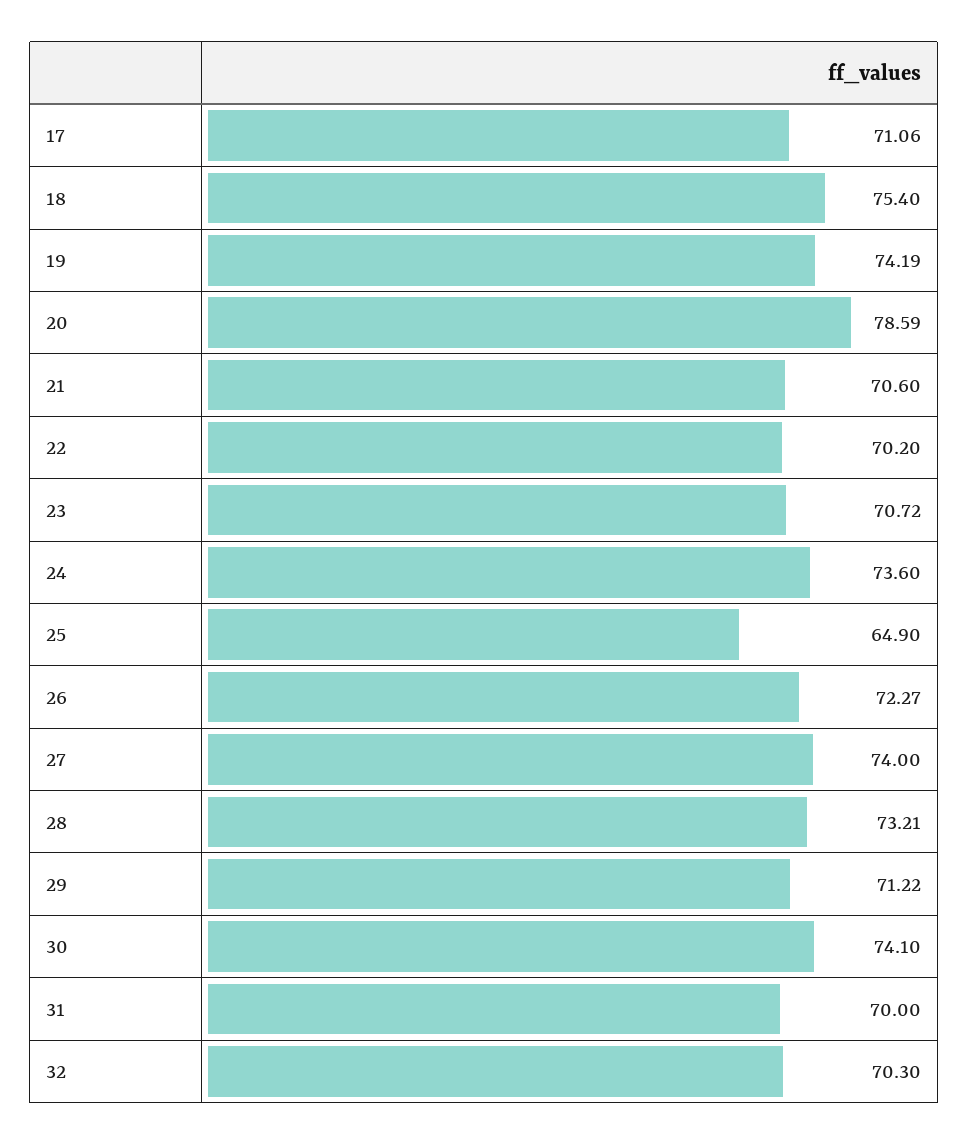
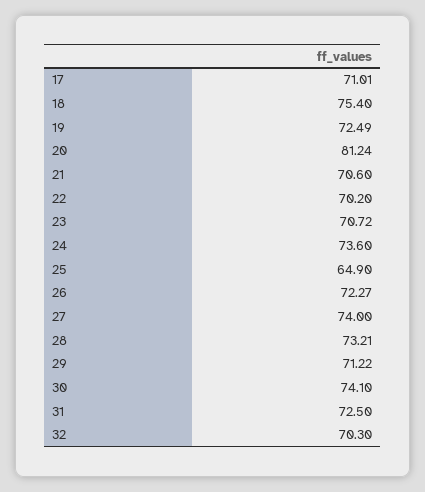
17: 71.06 -> 71.01
19: 74.19 -> 72.49
20: 78.59 -> 81.24
31: 70 -> 72.5

